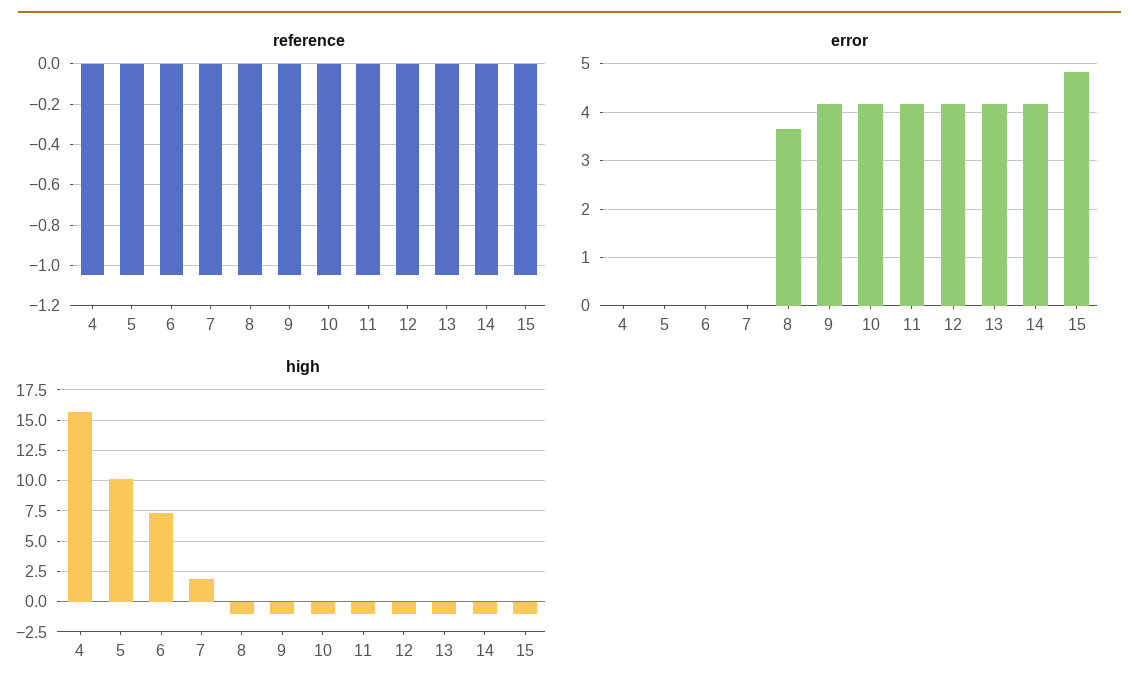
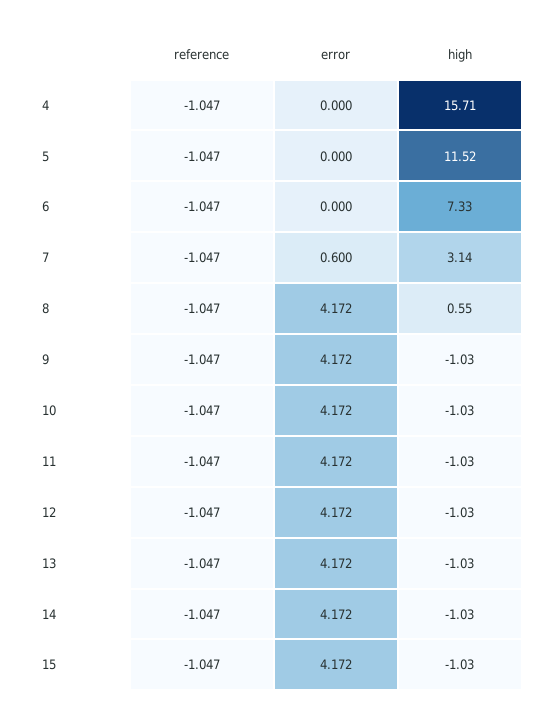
error, 7: 0 -> 0.6
error, 8: 3.6 -> 4.172
error, 15: 4.8 -> 4.172
high, 5: 10 -> 11.52
high, 7: 2 -> 3.14
high, 8: -1 -> 0.55

